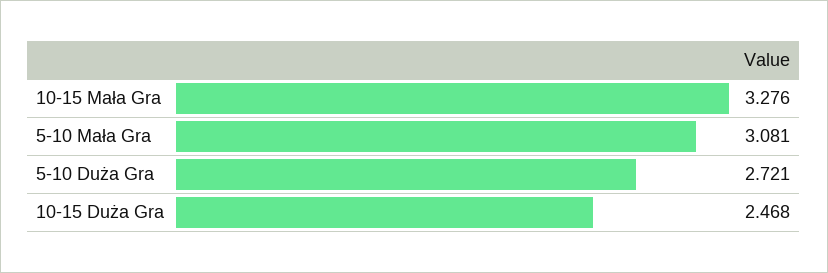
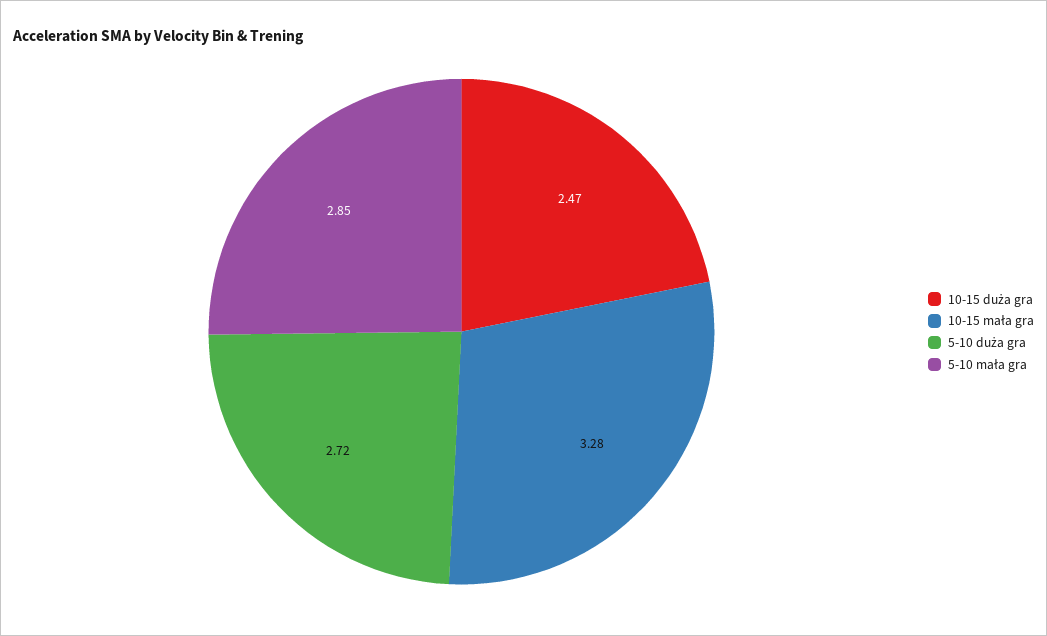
5-10 Mała Gra: 3.081 -> 2.85

